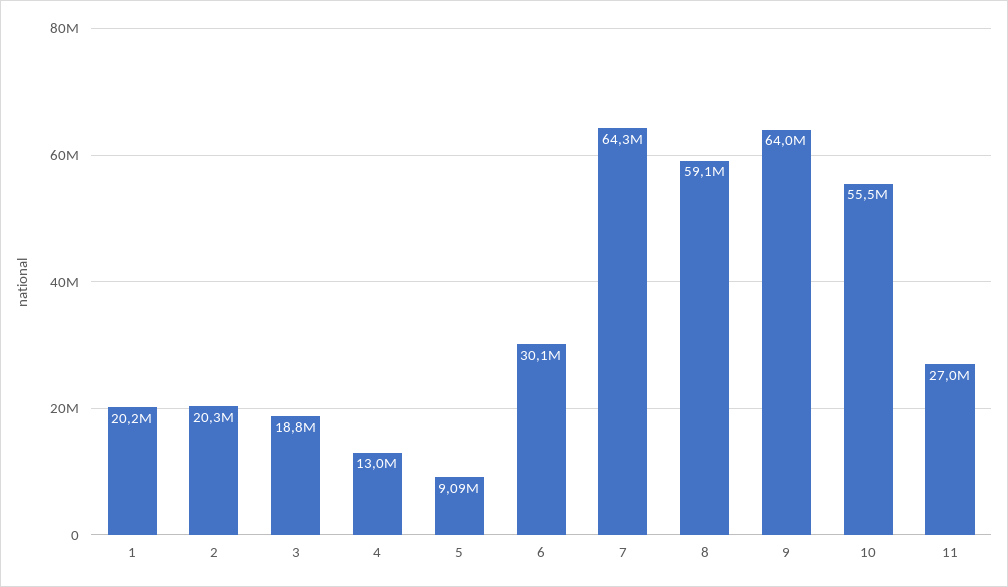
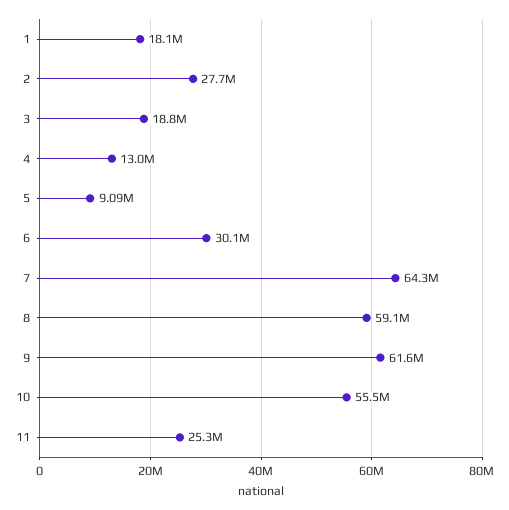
1: 20200000 -> 18100000
2: 20300000 -> 27700000
9: 64000000 -> 61600000
11: 27000000 -> 25300000

